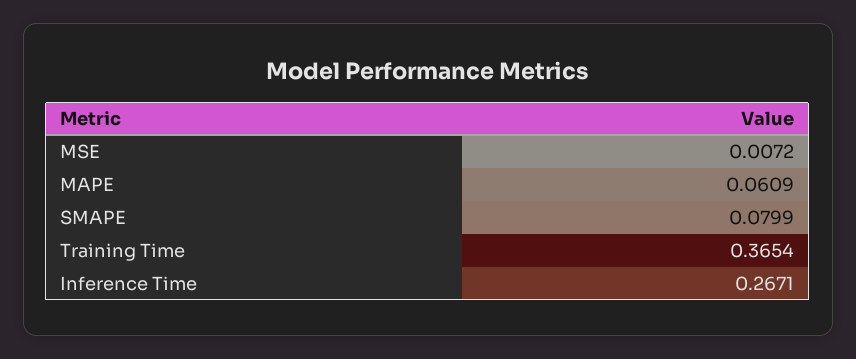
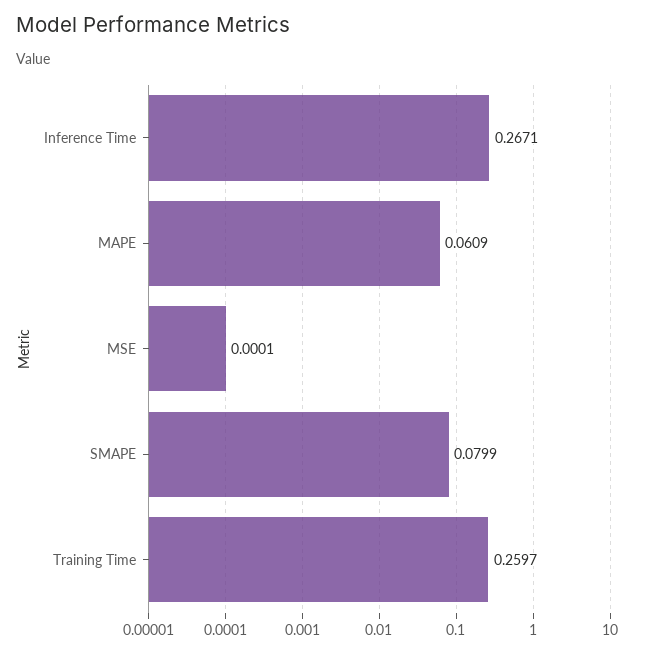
MSE: 0.0072 -> 0.0001
Training Time: 0.3654 -> 0.2597

